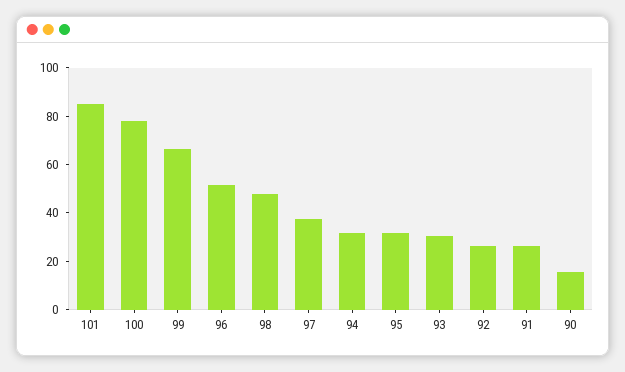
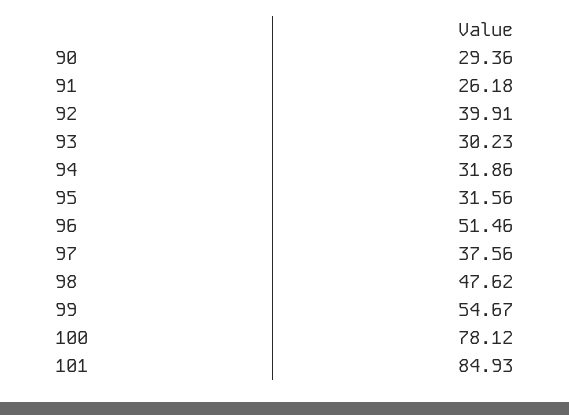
99: 65 -> 54.67
92: 25 -> 39.91
90: 15 -> 29.36

